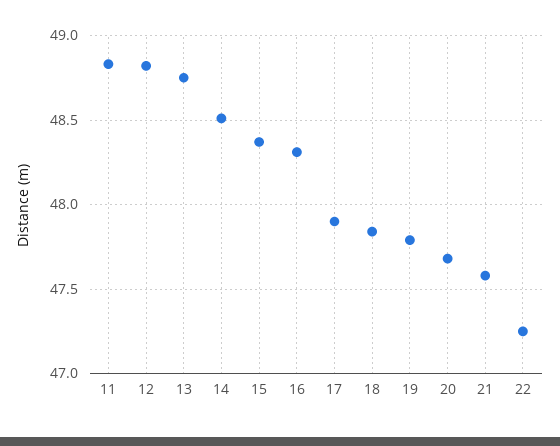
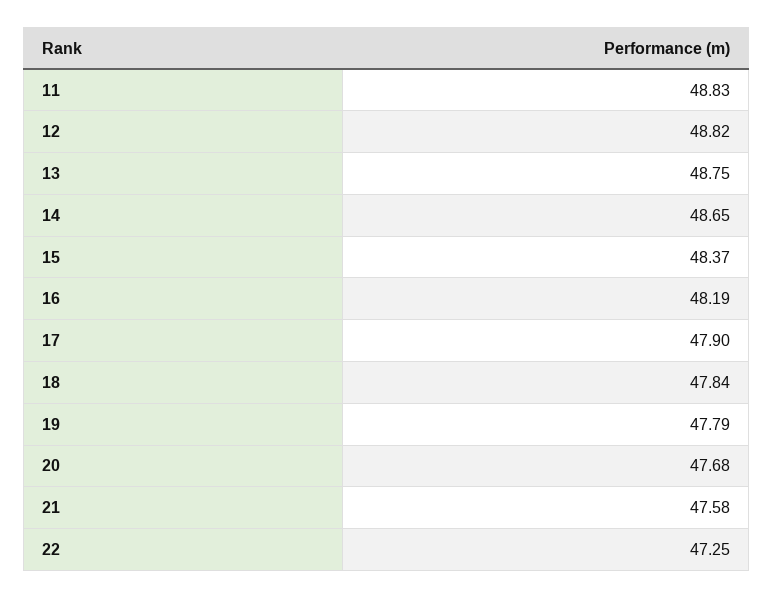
14: 48.5 -> 48.65
16: 48.3 -> 48.19

